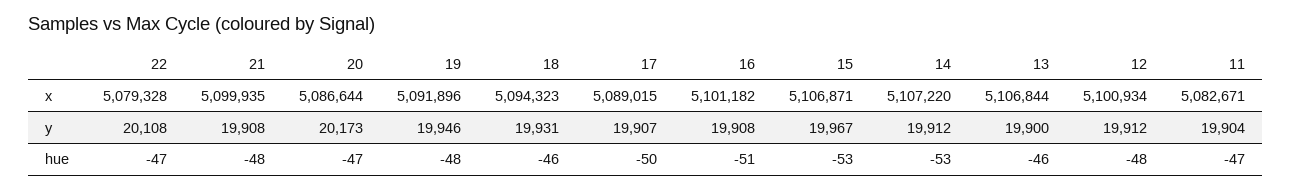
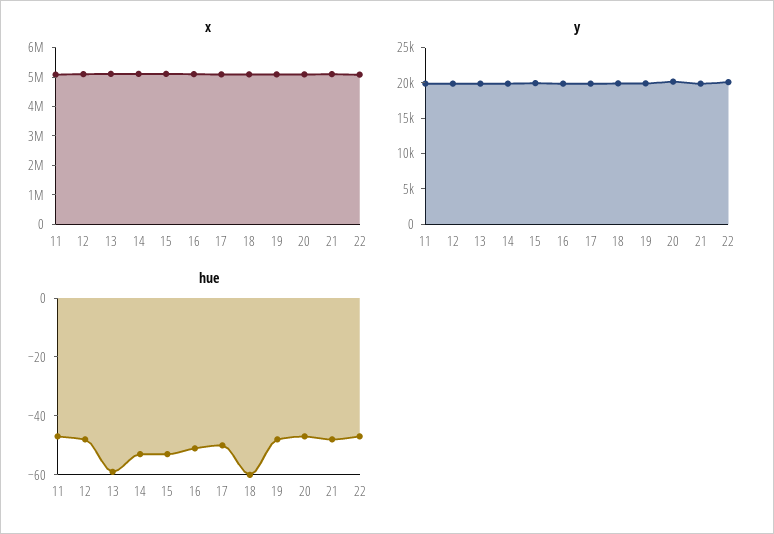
hue, 18: -46 -> -60
hue, 13: -46 -> -60

